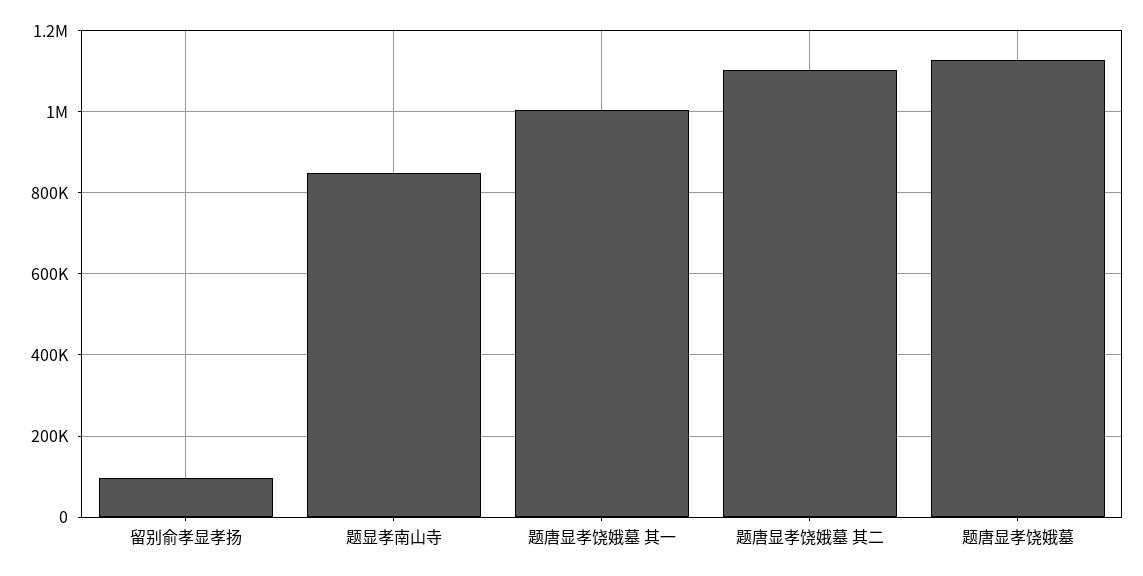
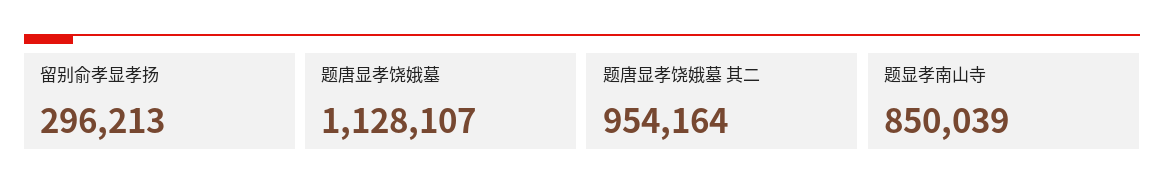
留别俞孝显孝扬: 100000 -> 296213
题唐显孝饶娥墓 其一: 1000000 -> none
题唐显孝饶娥墓 其二: 1100000 -> 954164

